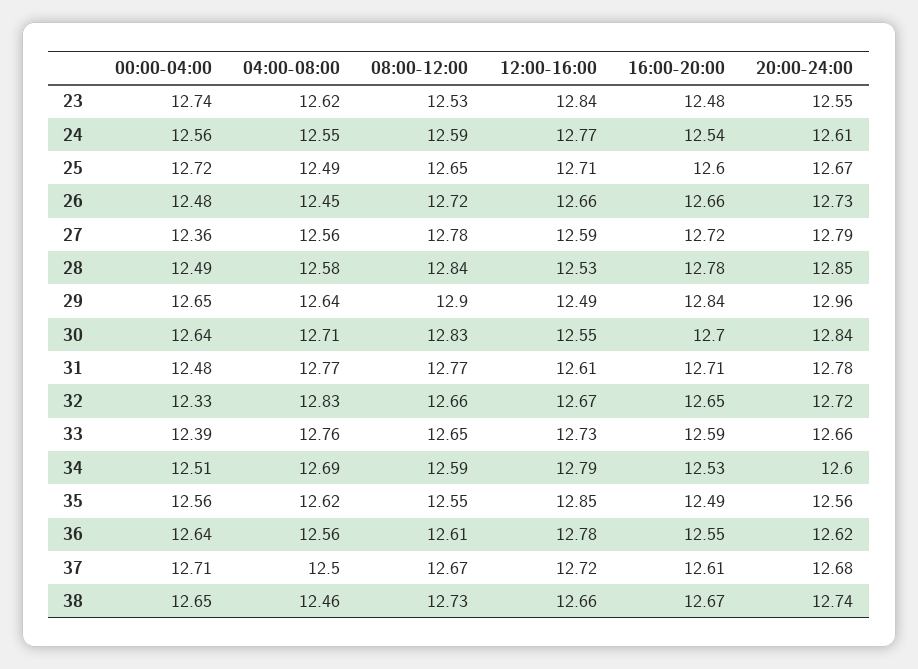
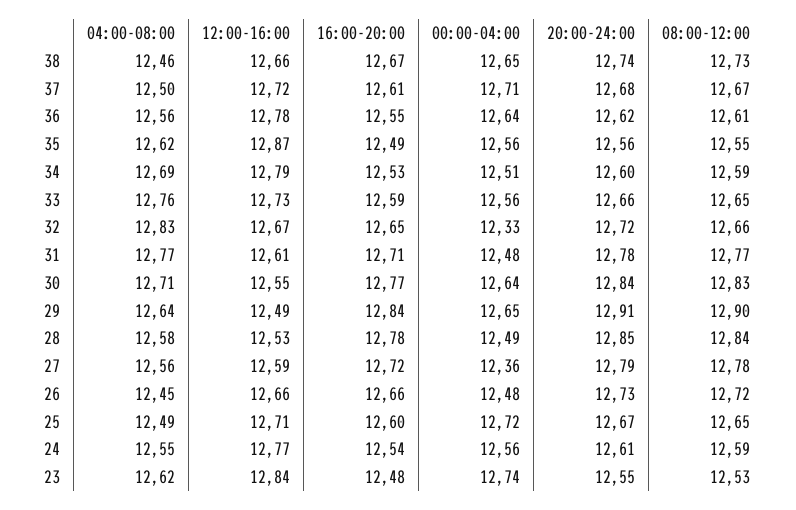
20:00-24:00, 29: 12.96 -> 12.91
16:00-20:00, 30: 12.7 -> 12.77
00:00-04:00, 33: 12.39 -> 12.56
12:00-16:00, 35: 12.85 -> 12.87

